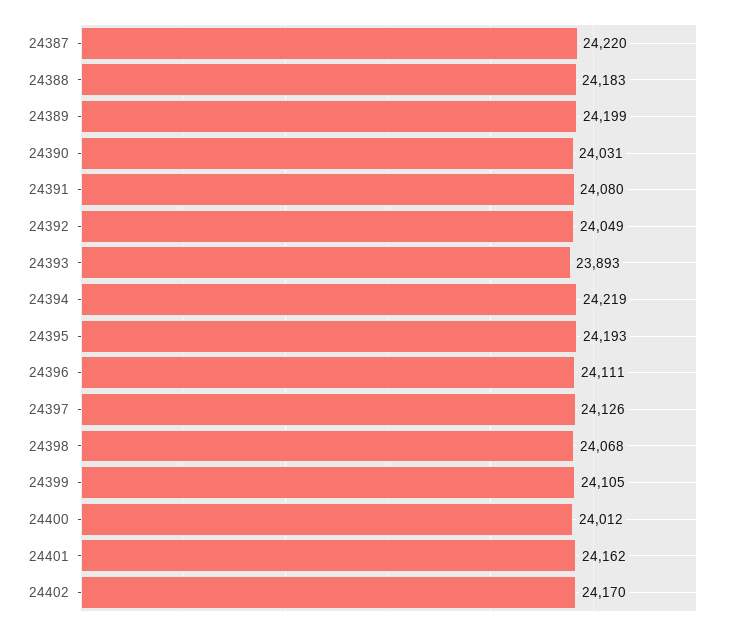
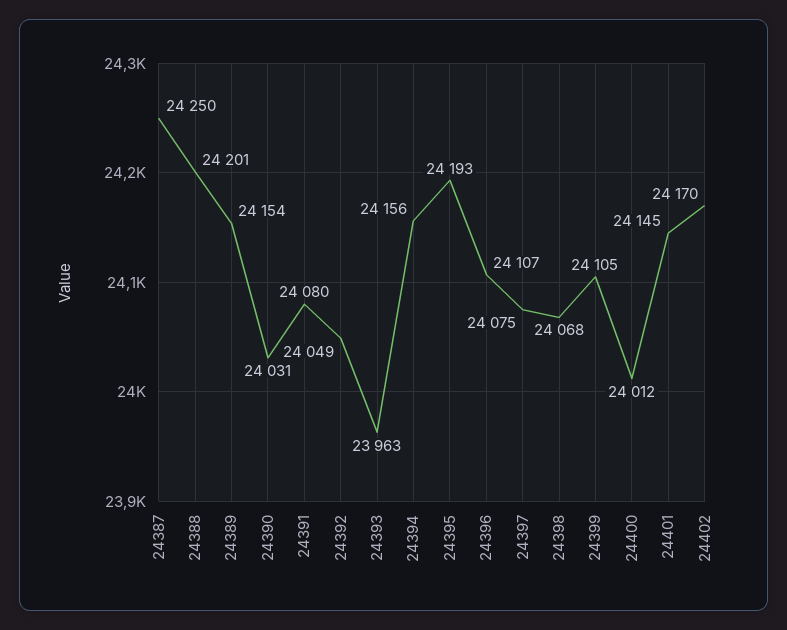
24387: 24220 -> 24250
24388: 24183 -> 24201
24389: 24199 -> 24154
24393: 23893 -> 23963
24394: 24219 -> 24156
24396: 24111 -> 24107
24397: 24126 -> 24075
24401: 24162 -> 24145

